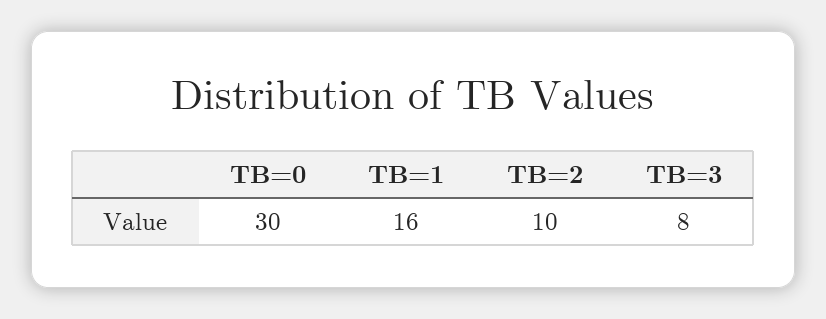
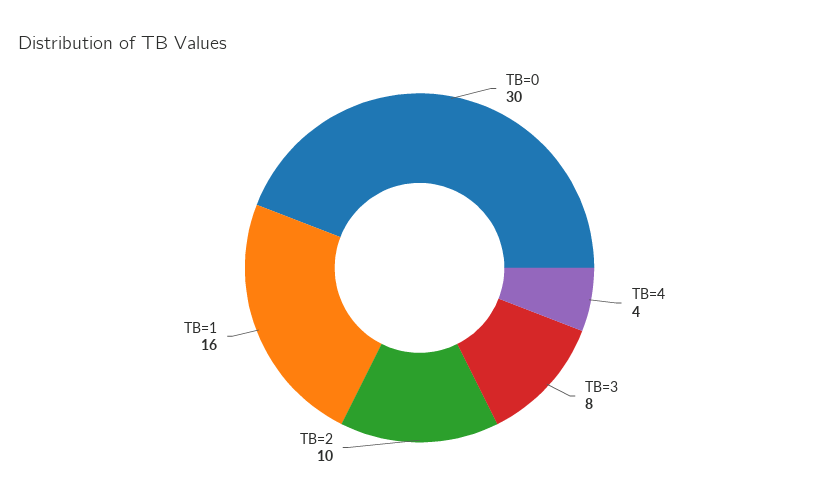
TB=4: none -> 4

